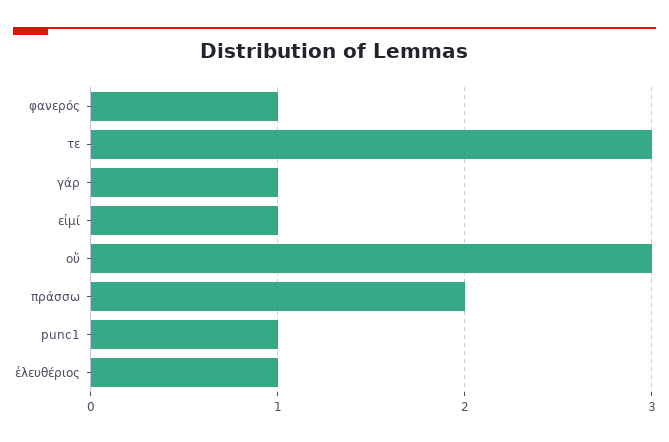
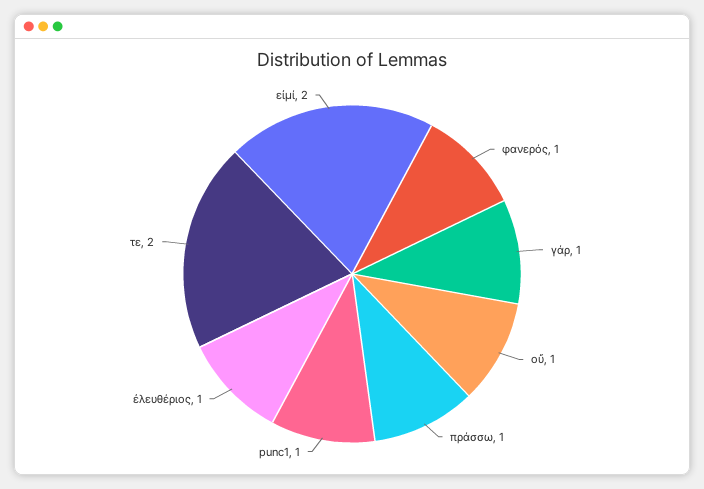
τε: 3 -> 2
εἰμί: 1 -> 2
οὔ: 3 -> 1
πράσσω: 2 -> 1

